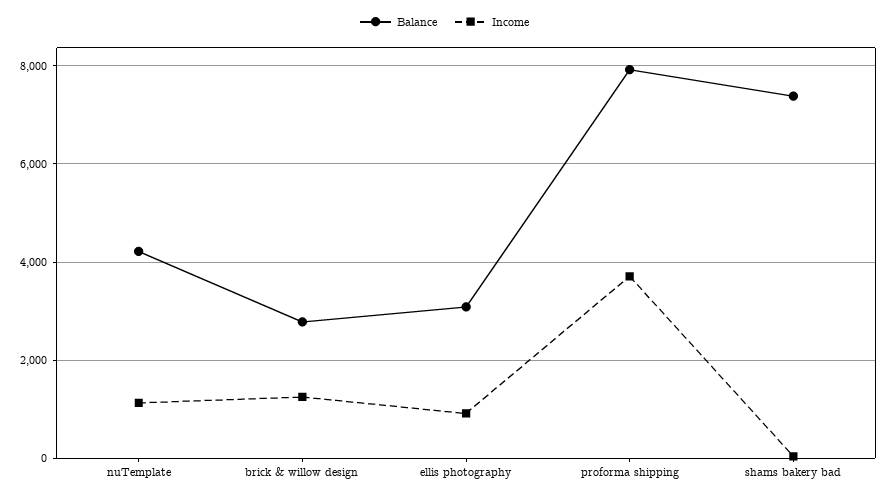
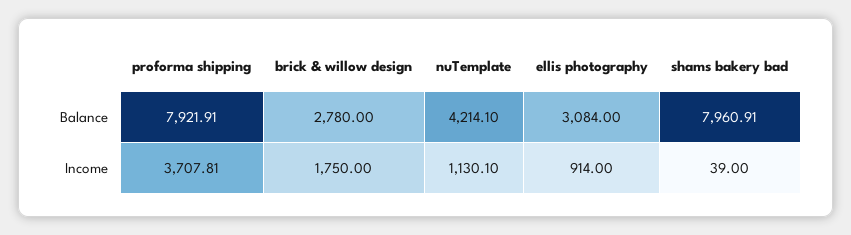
Income, brick & willow design: 1200 -> 1750
Balance, shams bakery bad: 7400 -> 7960.91

